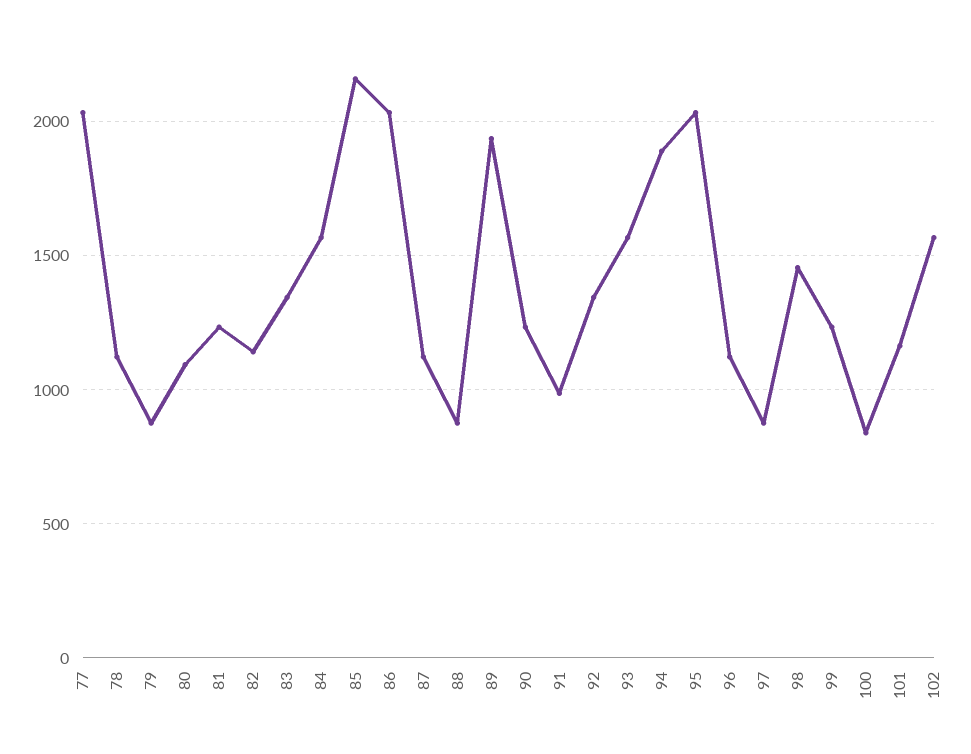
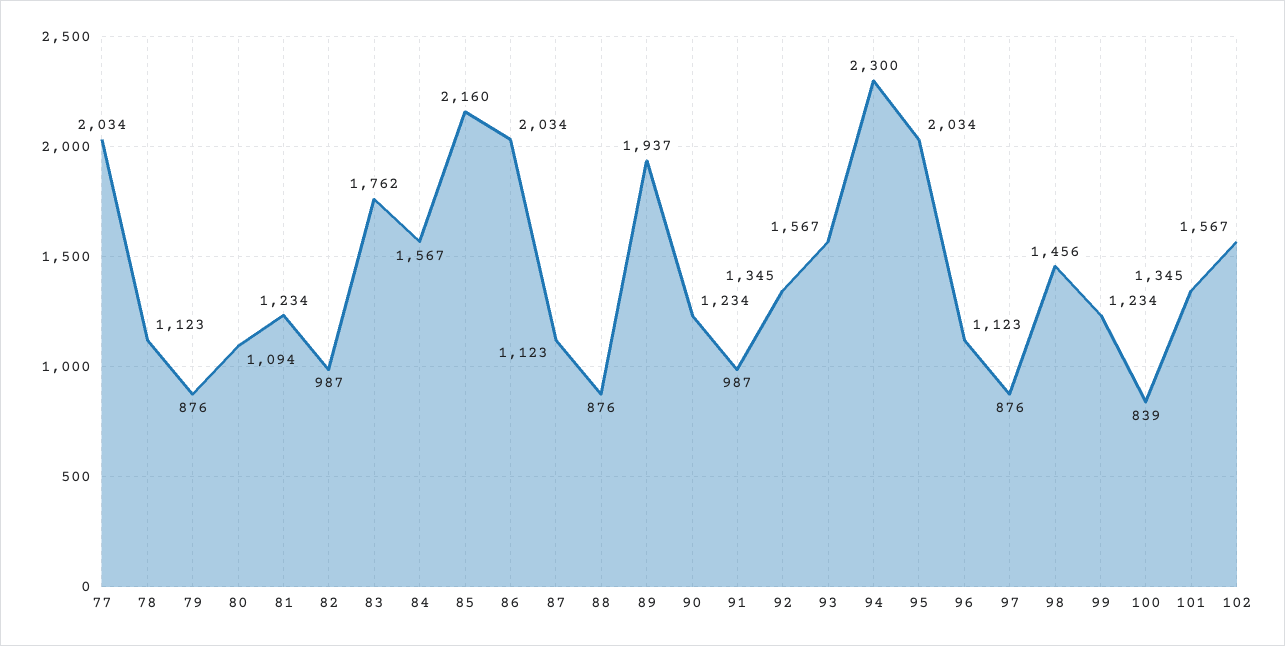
82: 1150 -> 987
83: 1350 -> 1762
94: 1900 -> 2300
101: 1150 -> 1345

